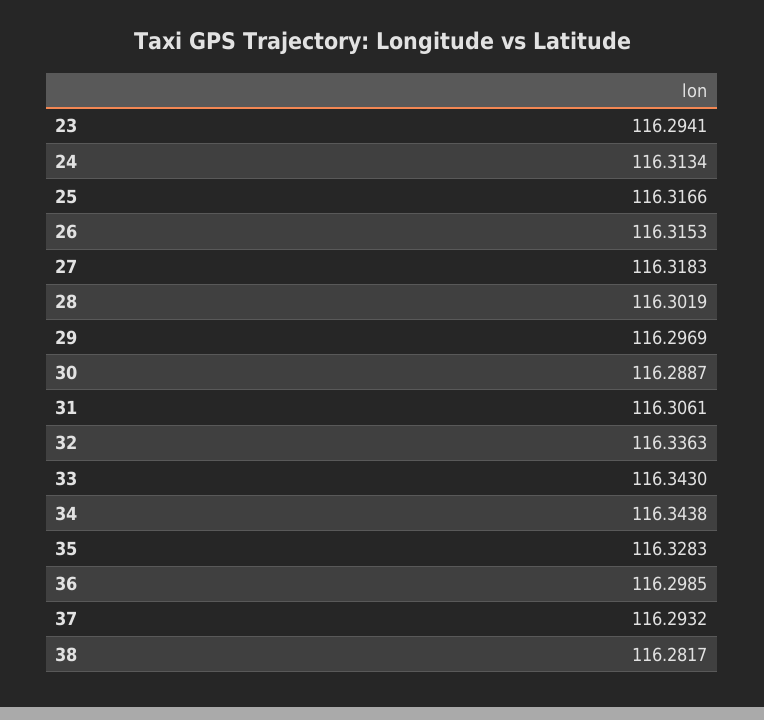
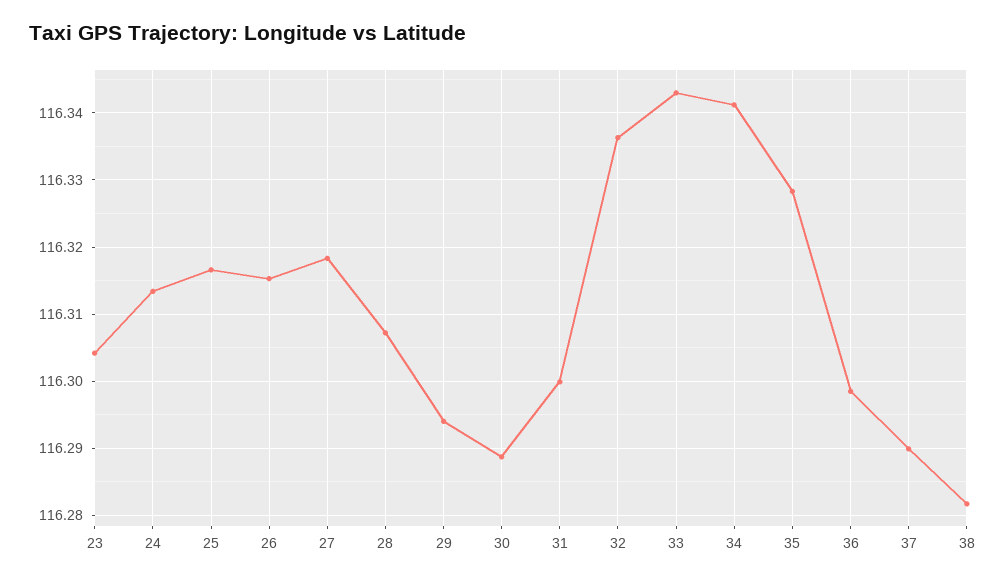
23: 116.2941 -> 116.304
28: 116.3019 -> 116.307
29: 116.2969 -> 116.294
31: 116.3061 -> 116.3
34: 116.3438 -> 116.341
37: 116.2932 -> 116.29

